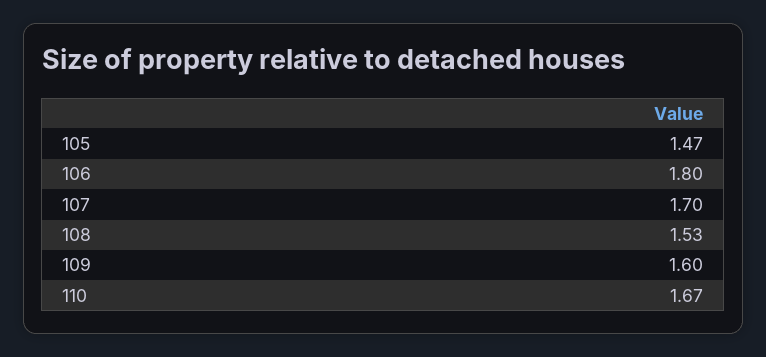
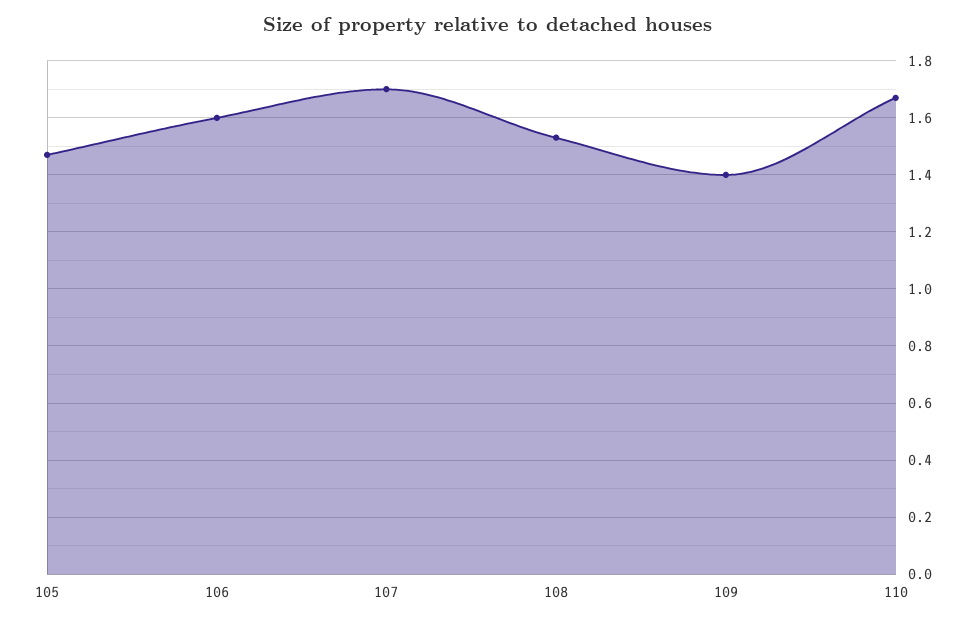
106: 1.8 -> 1.6
109: 1.6 -> 1.4

